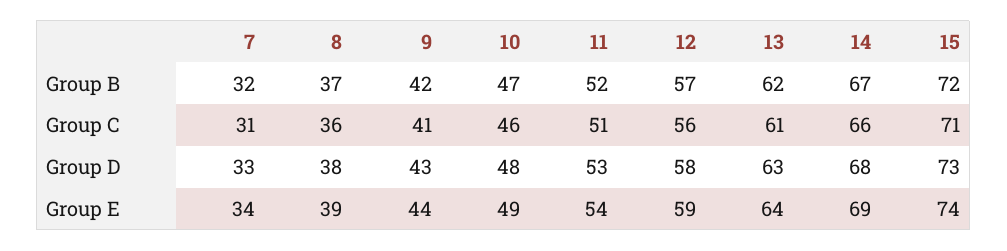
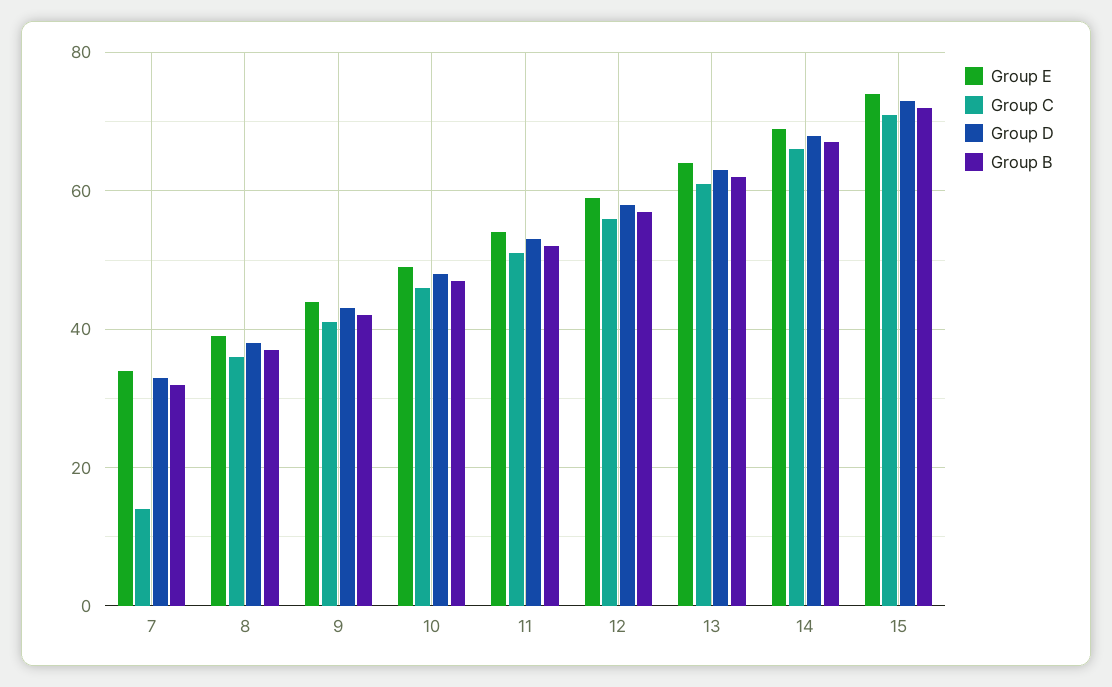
Group C, 7: 31 -> 15

